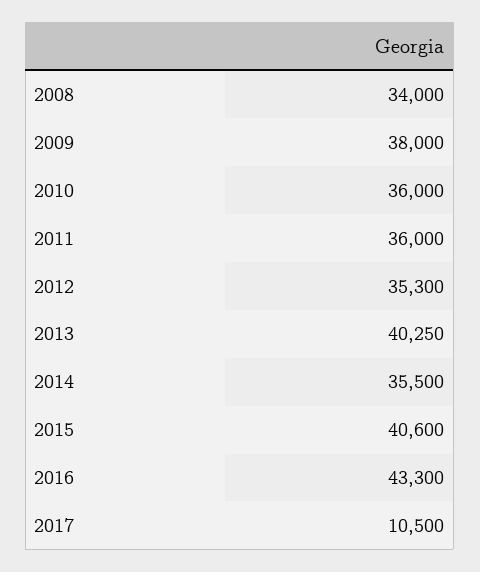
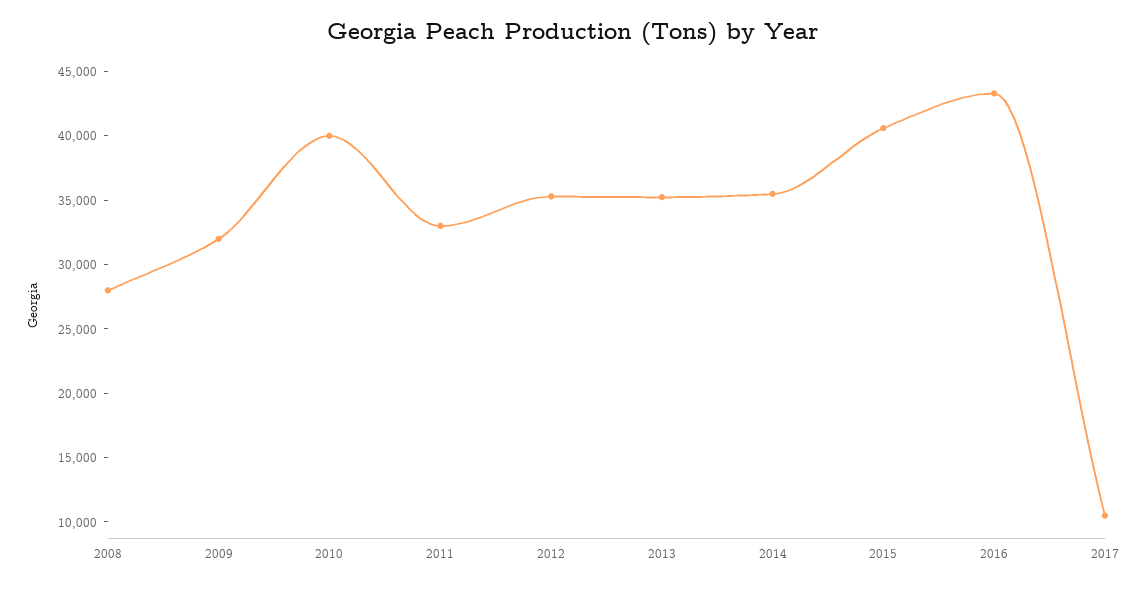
2008: 34000 -> 28000
2009: 38000 -> 32000
2010: 36000 -> 40000
2011: 36000 -> 33000
2013: 40250 -> 35000

